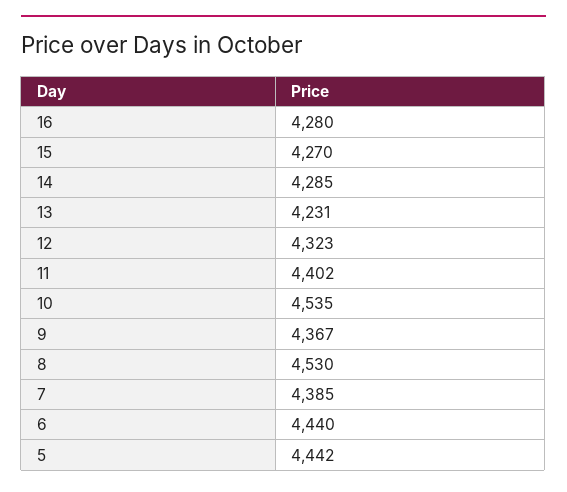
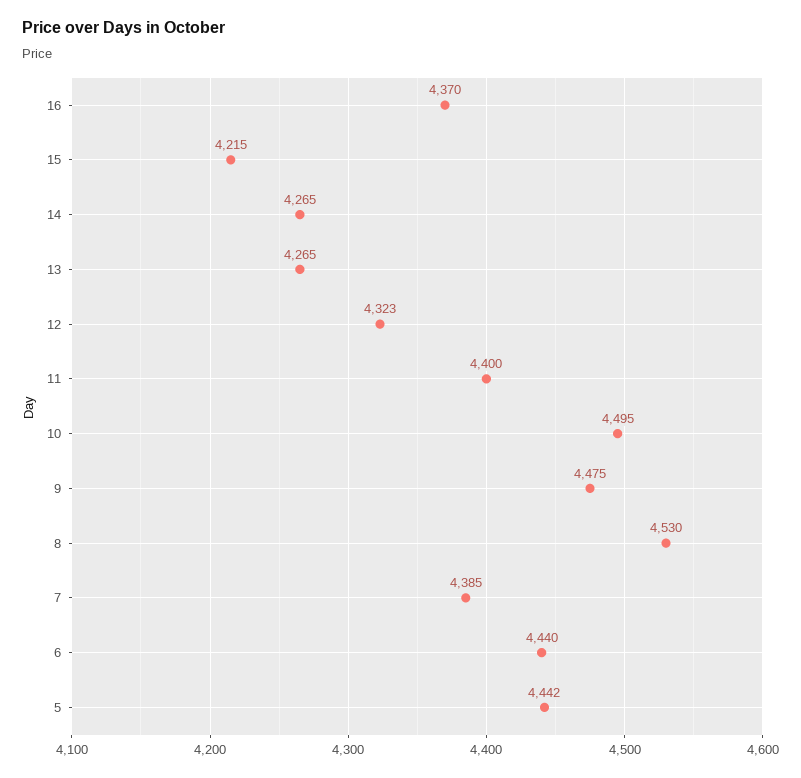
16: 4280 -> 4370
15: 4270 -> 4215
14: 4285 -> 4265
13: 4231 -> 4265
11: 4402 -> 4400
10: 4535 -> 4495
9: 4367 -> 4475

